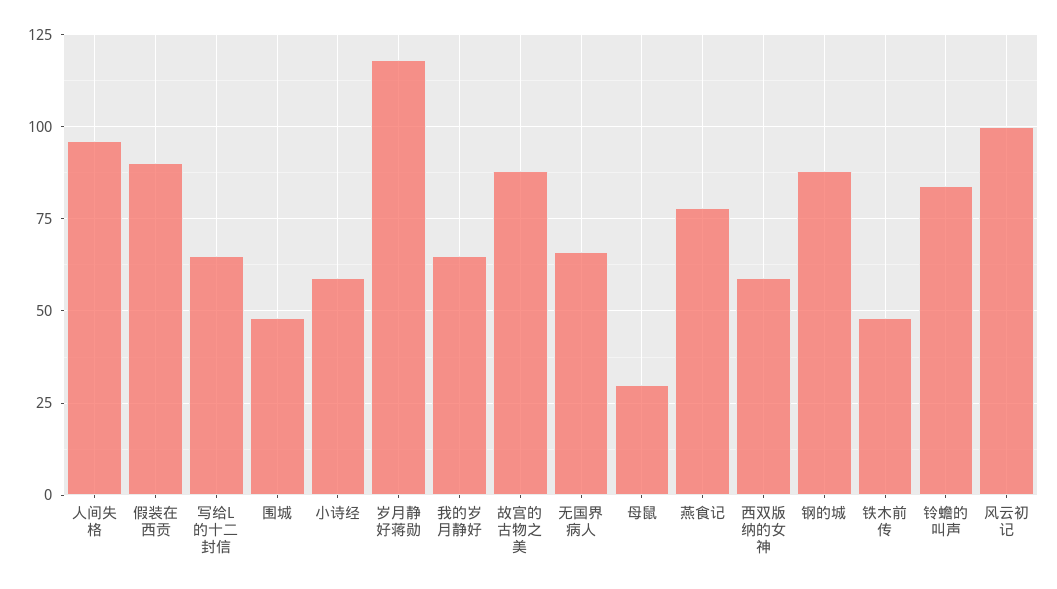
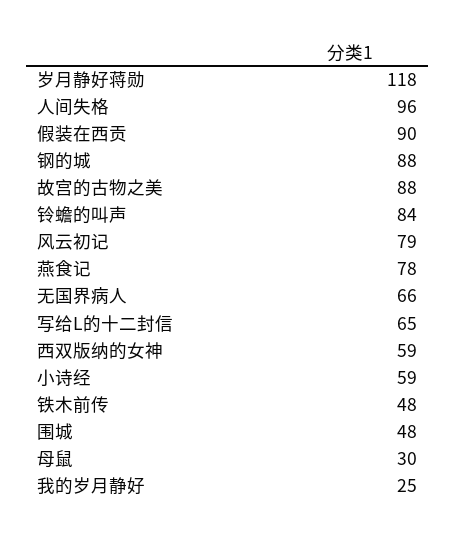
我的岁月静好: 65 -> 25
风云初记: 100 -> 79

